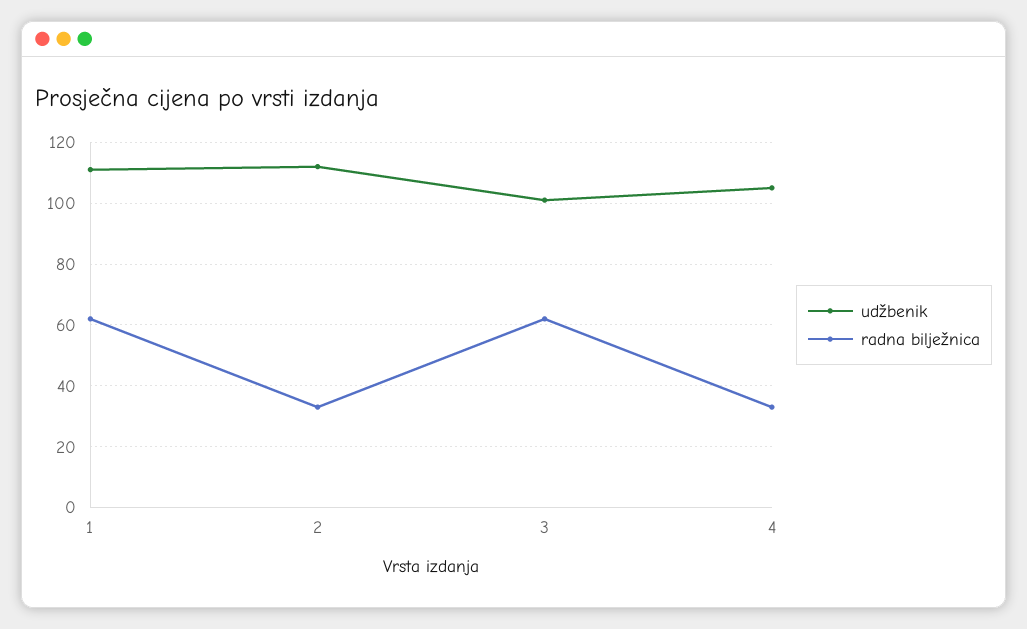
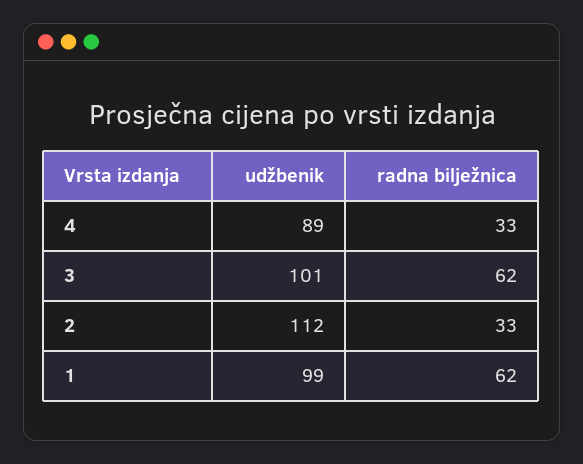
udžbenik, 1: 110 -> 99
udžbenik, 4: 105 -> 89

